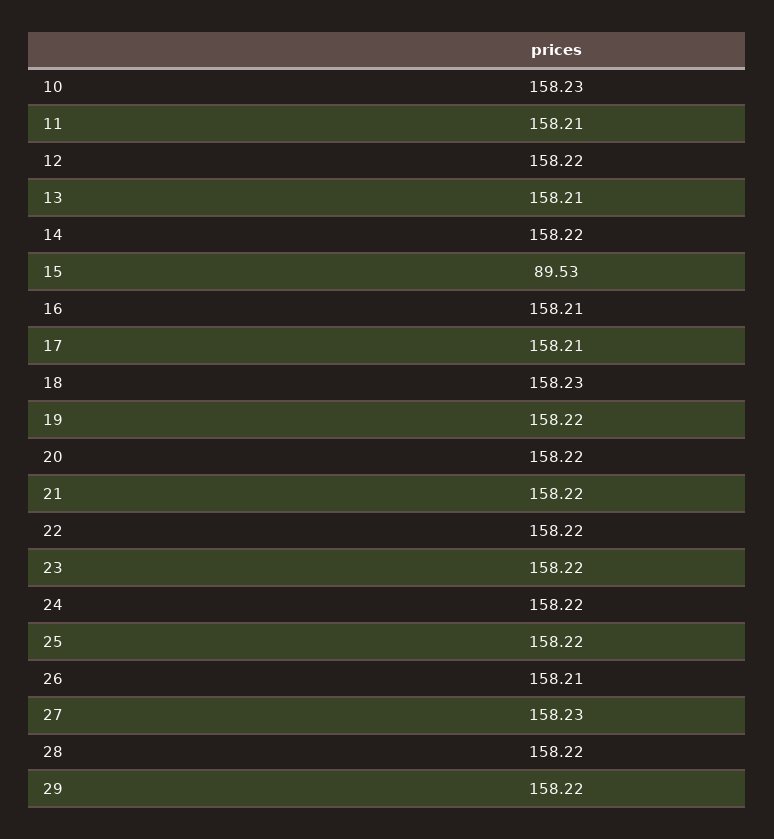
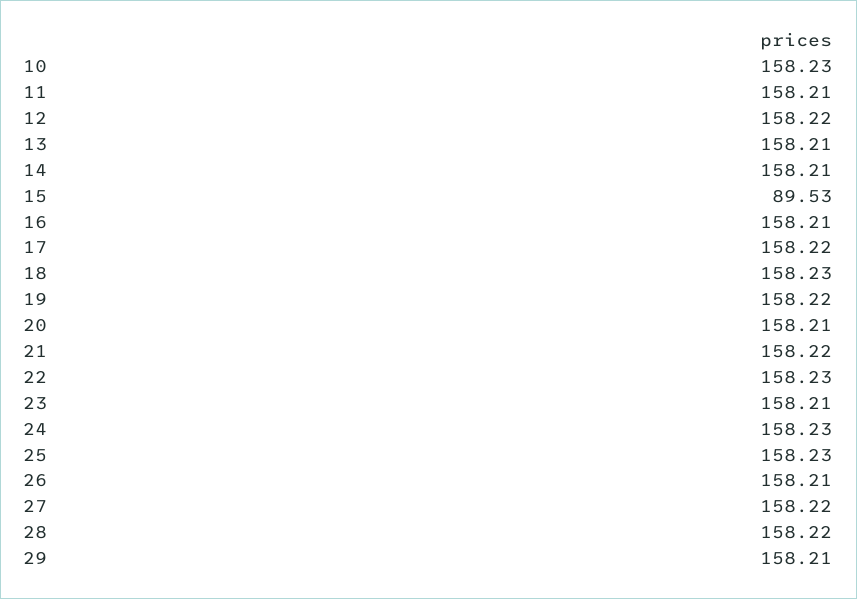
14: 158.22 -> 158.21
17: 158.21 -> 158.22
20: 158.22 -> 158.21
22: 158.22 -> 158.23
23: 158.22 -> 158.21
24: 158.22 -> 158.23
25: 158.22 -> 158.23
27: 158.23 -> 158.22
29: 158.22 -> 158.21

